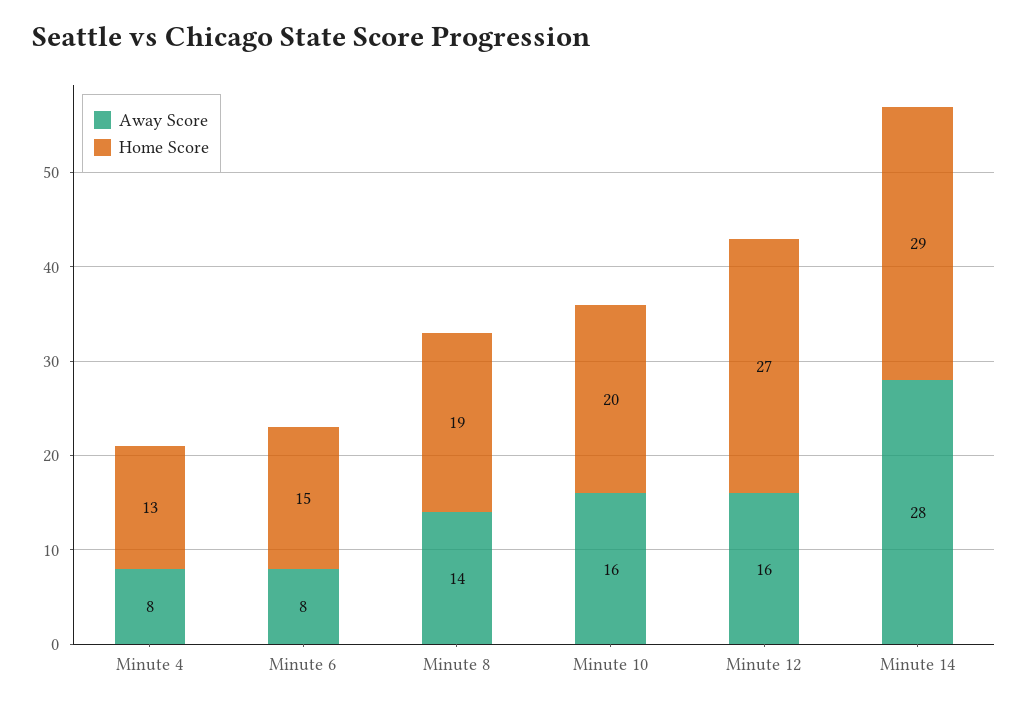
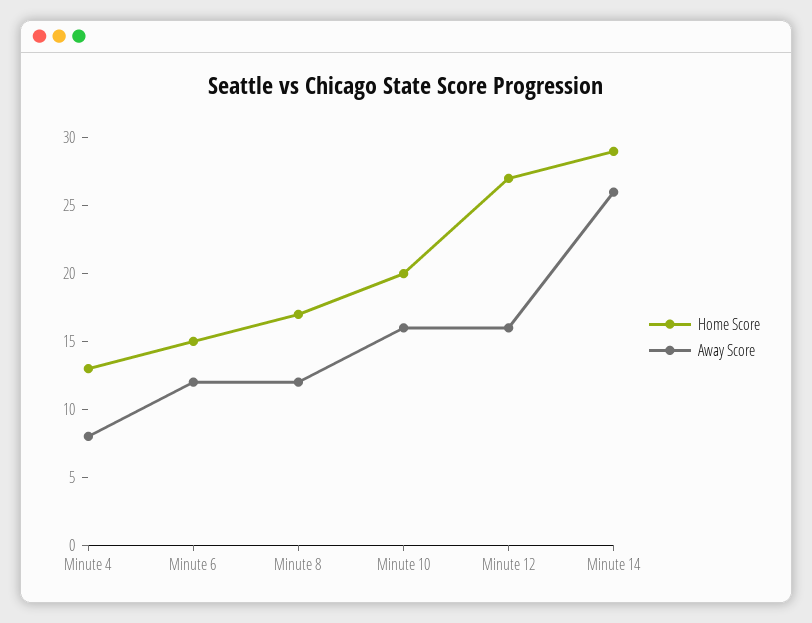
Away Score, Minute 6: 8 -> 12
Away Score, Minute 8: 14 -> 12
Home Score, Minute 8: 19 -> 17
Away Score, Minute 14: 28 -> 26

